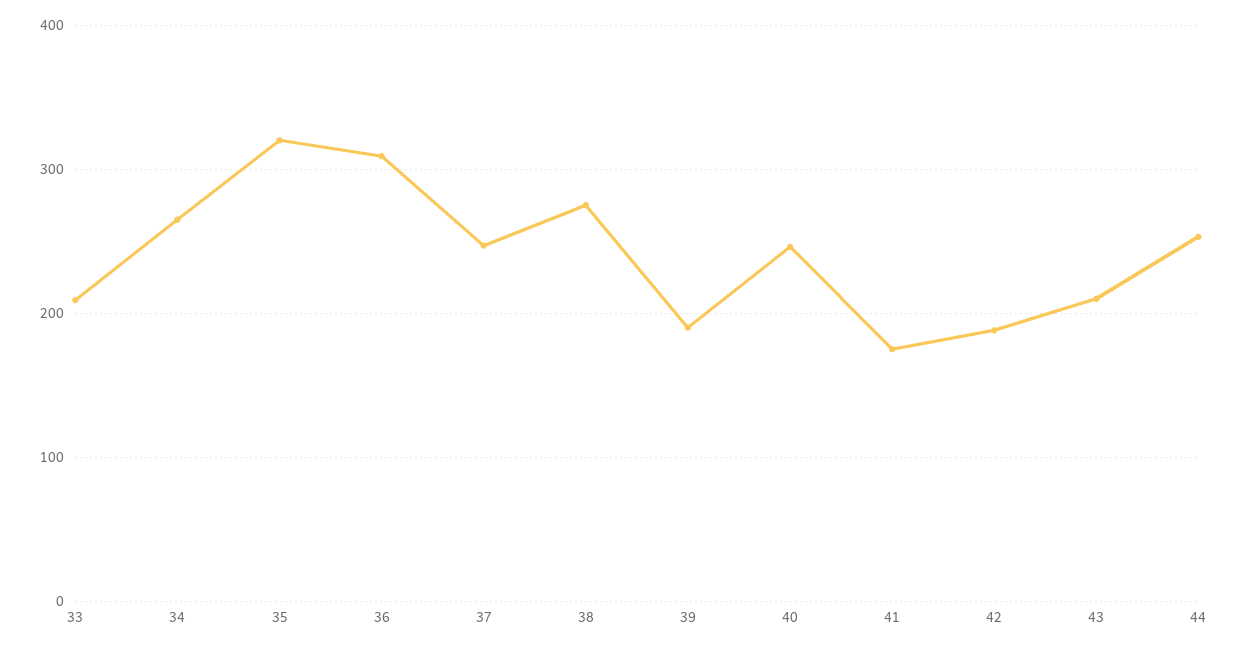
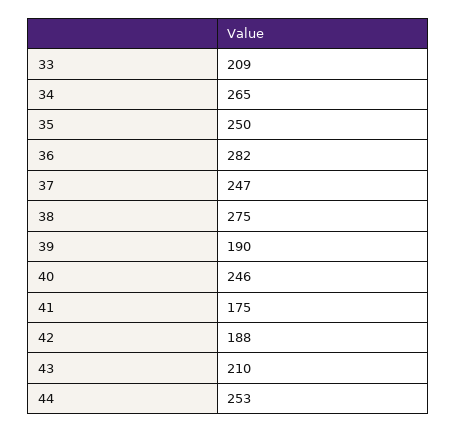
35: 320 -> 250
36: 310 -> 282

